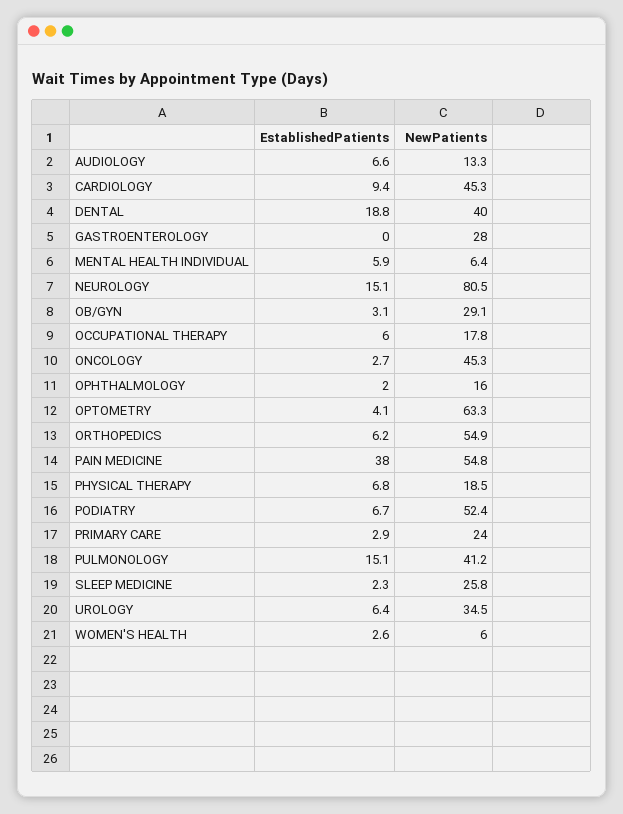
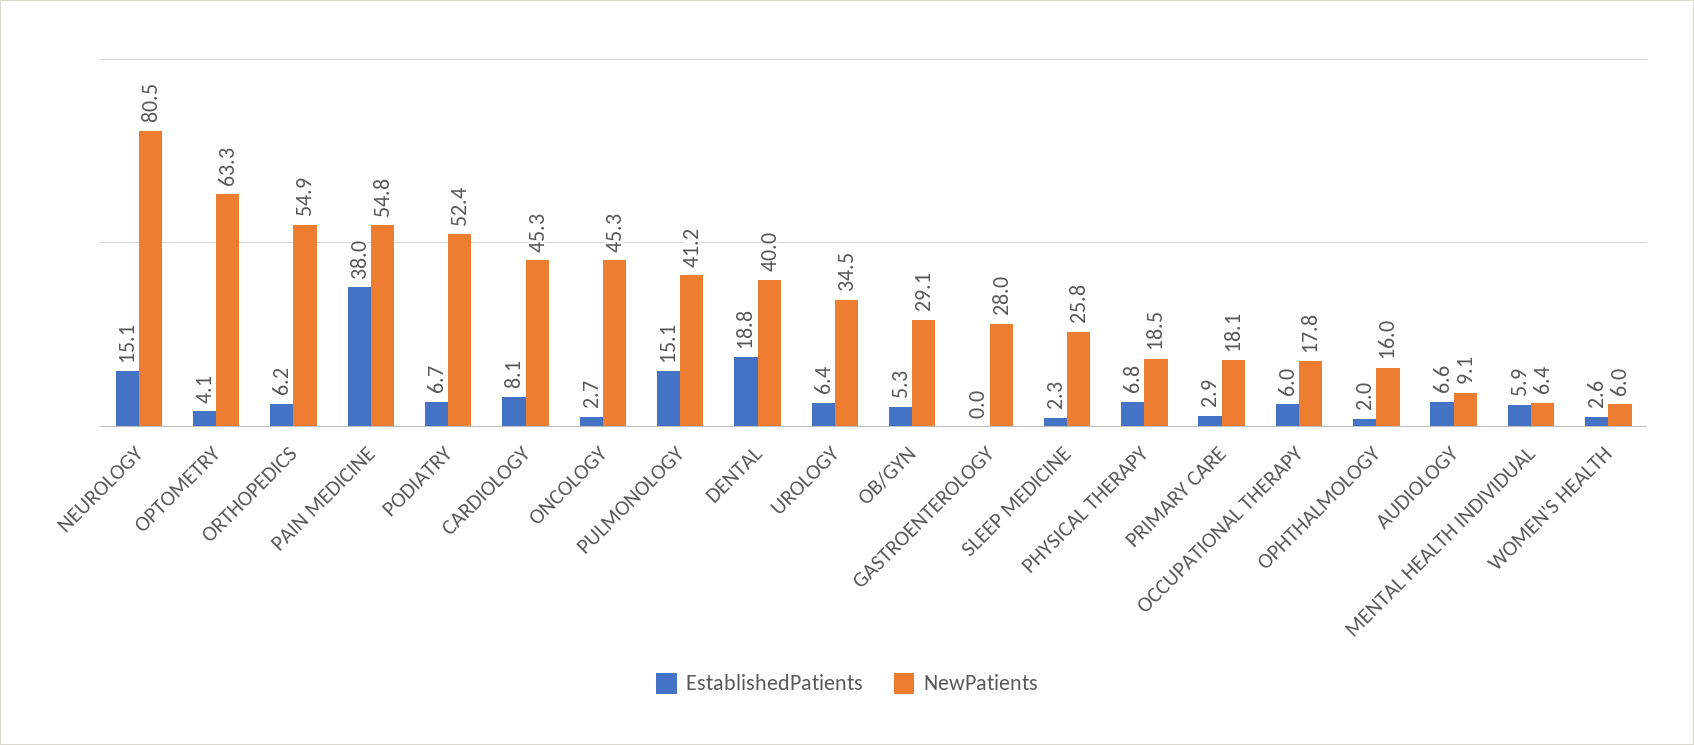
NewPatients, AUDIOLOGY: 13.3 -> 9.1
EstablishedPatients, CARDIOLOGY: 9.4 -> 8.1
EstablishedPatients, OB/GYN: 3.1 -> 5.3
NewPatients, PRIMARY CARE: 24 -> 18.1

